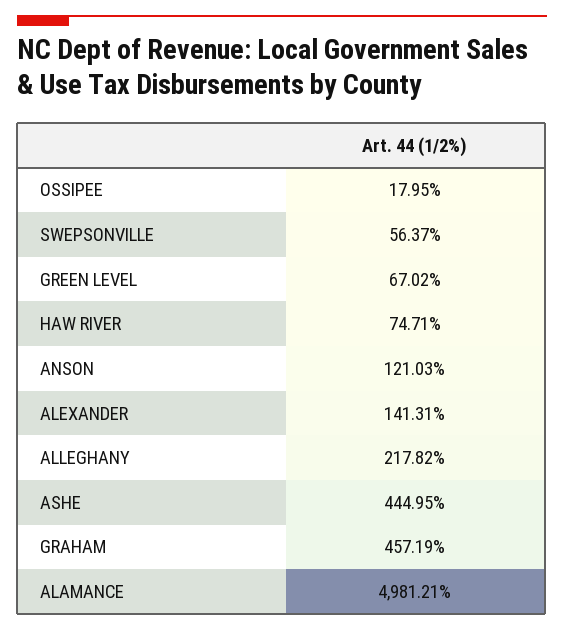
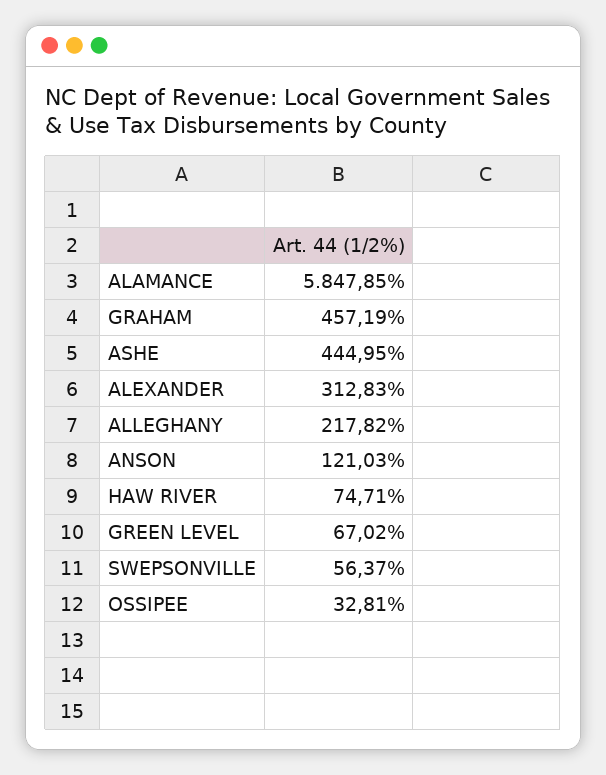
OSSIPEE: 17.95 -> 32.81
ALEXANDER: 141.31 -> 312.83
ALAMANCE: 4981.21 -> 5847.85

